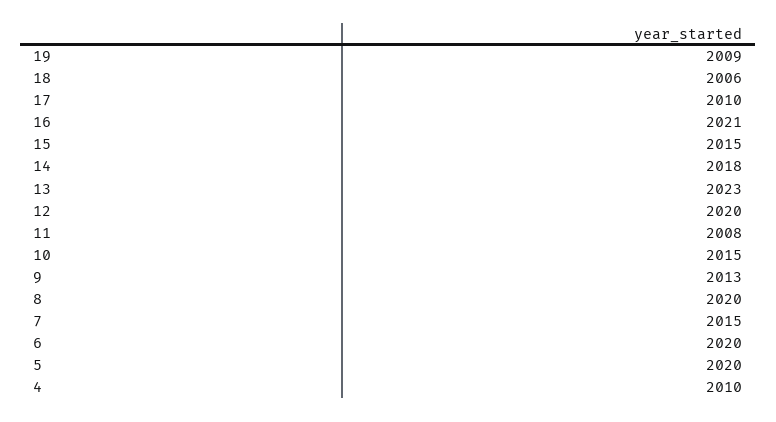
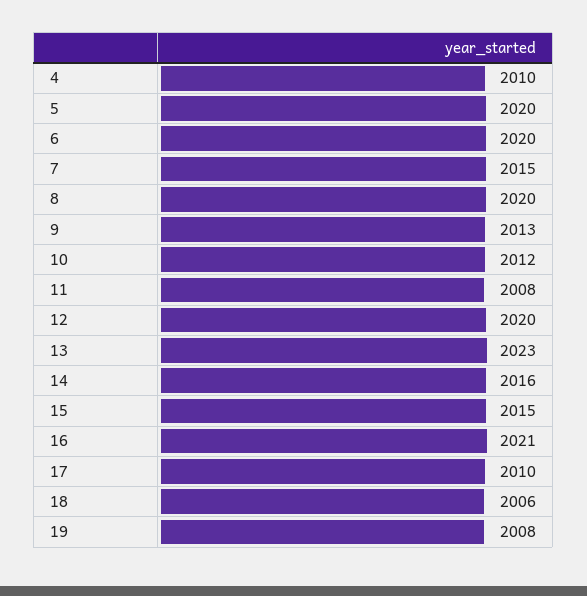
19: 2009 -> 2008
14: 2018 -> 2016
10: 2015 -> 2012

